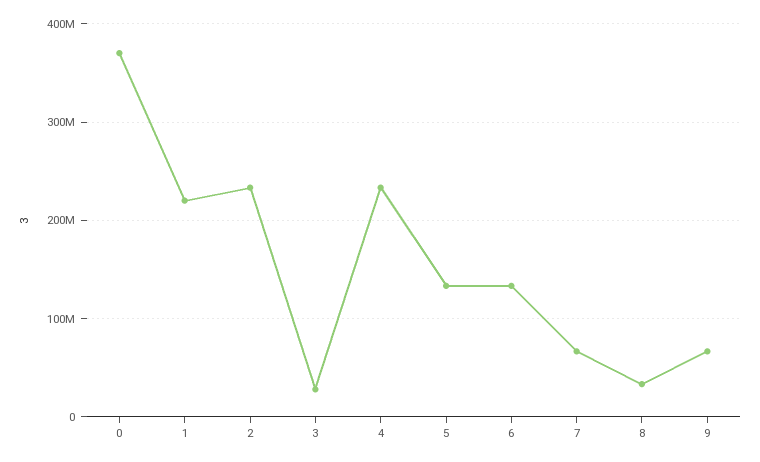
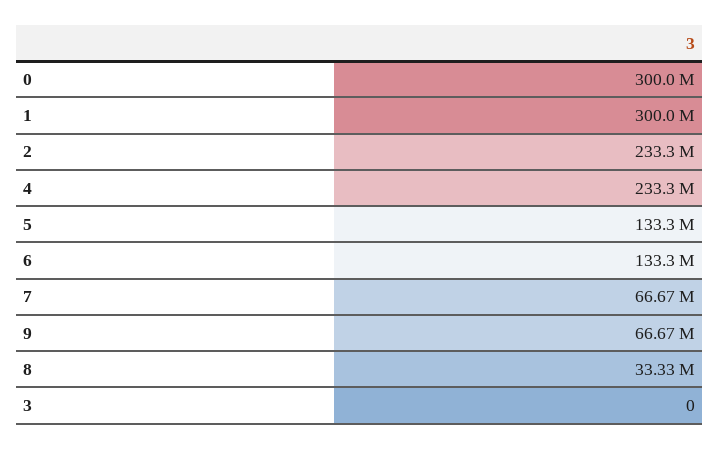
0: 370000000 -> 300000000
1: 220000000 -> 300000000
3: 30000000 -> 0

